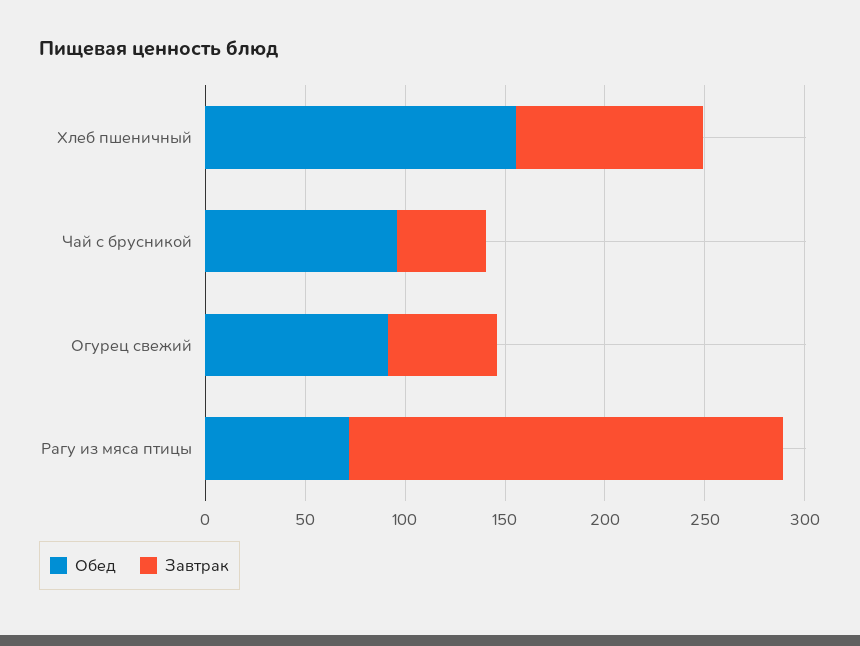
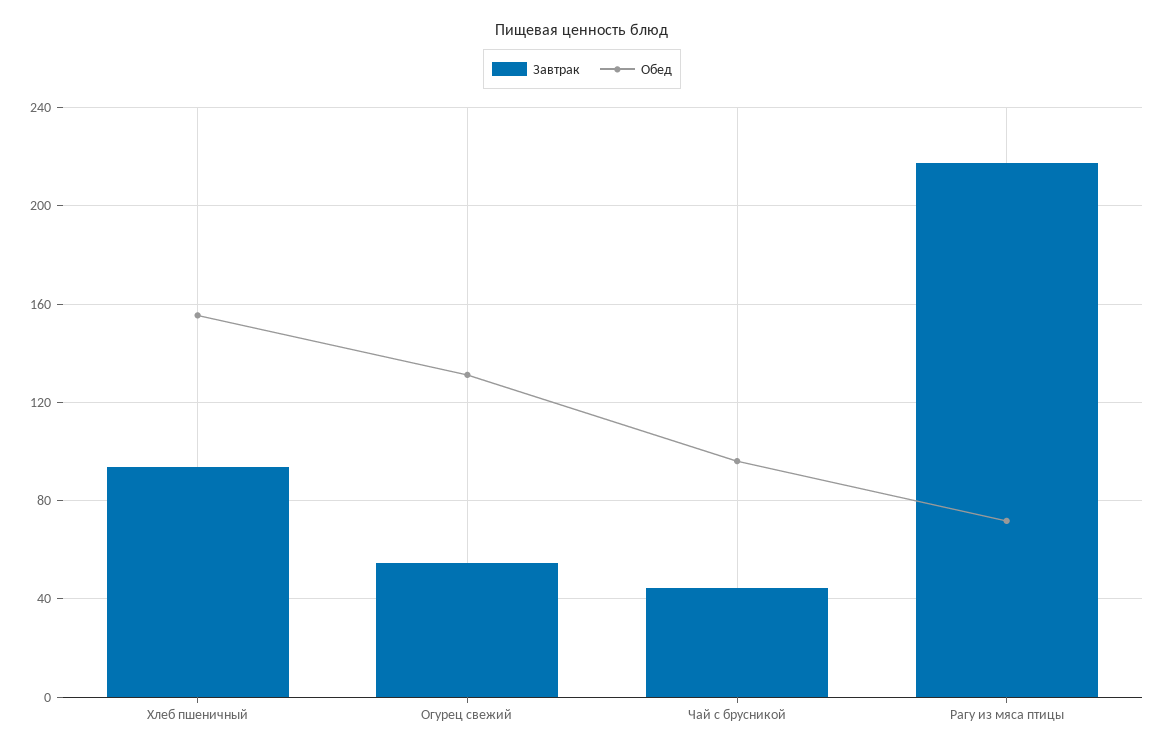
Обед, Огурец свежий: 90 -> 130

